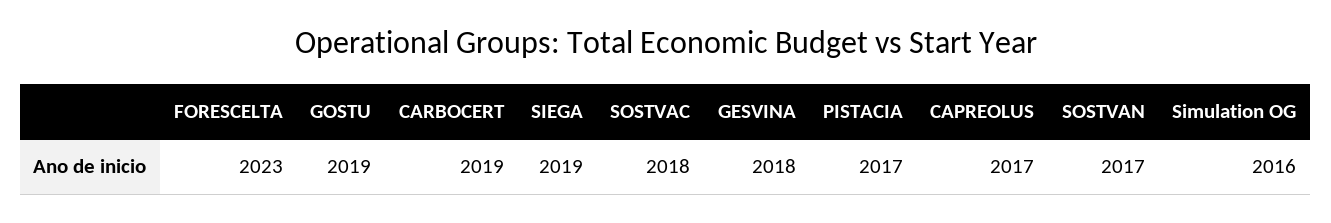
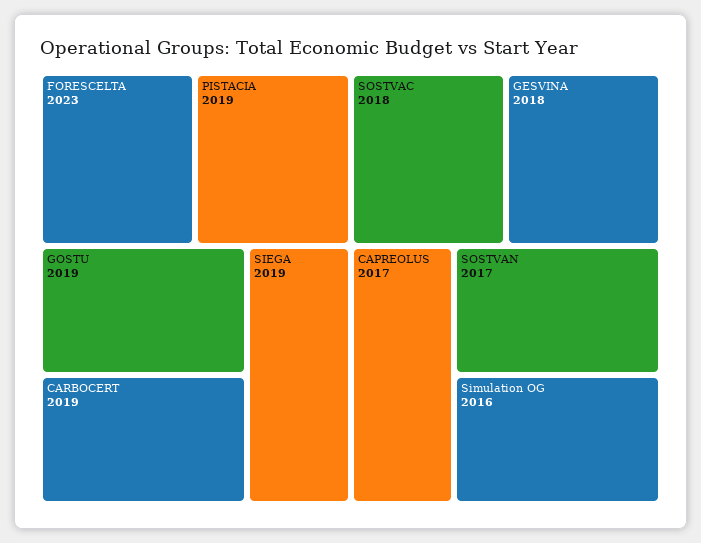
PISTACIA: 2017 -> 2019

